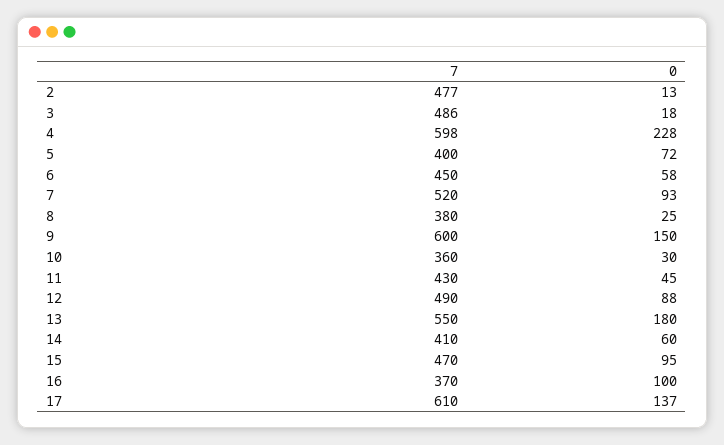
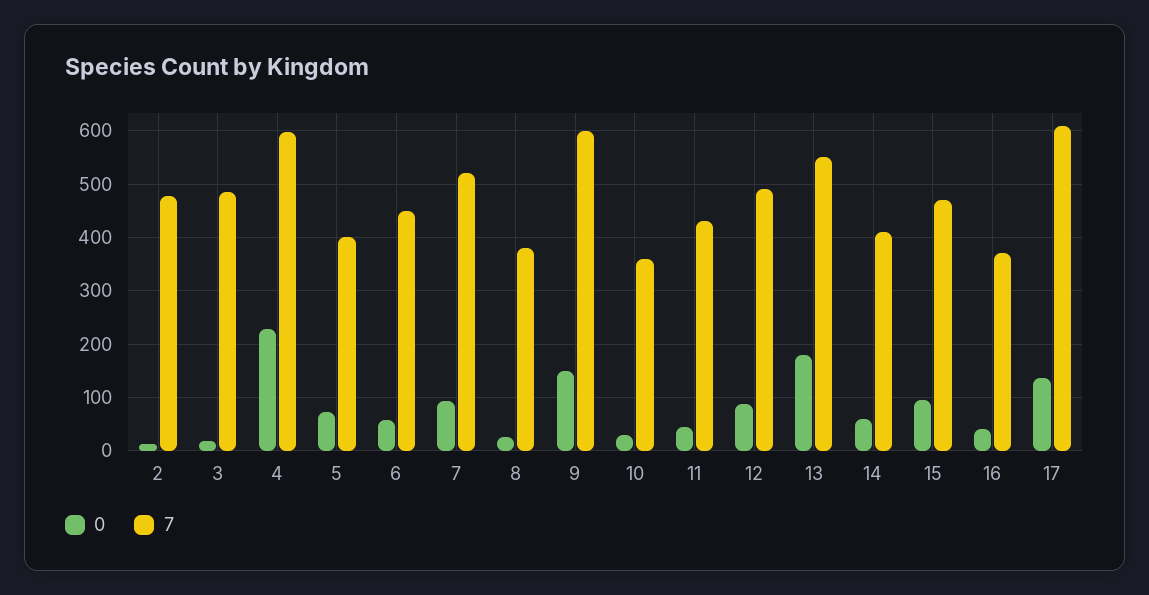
0, 16: 100 -> 40

